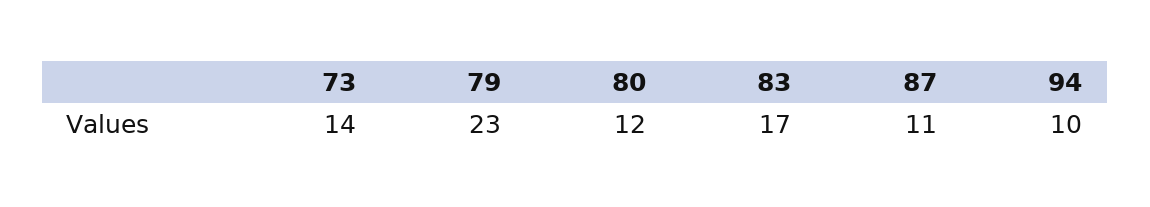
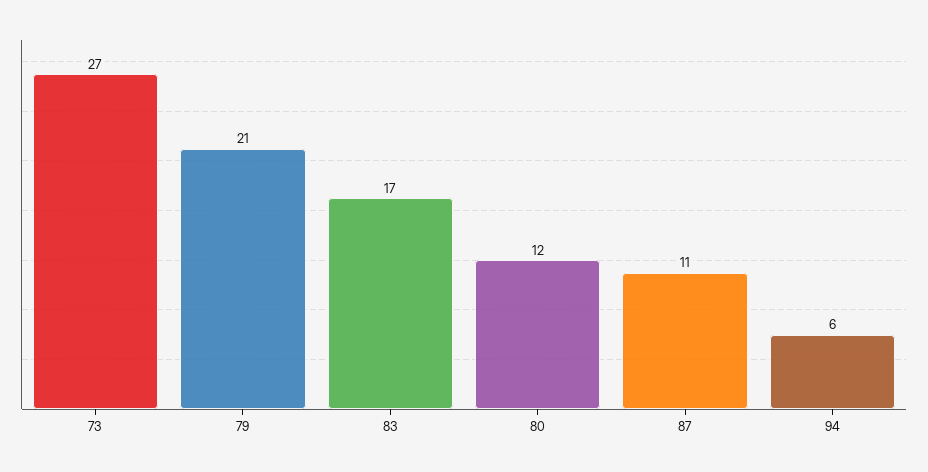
73: 14 -> 27
79: 23 -> 21
94: 10 -> 6

